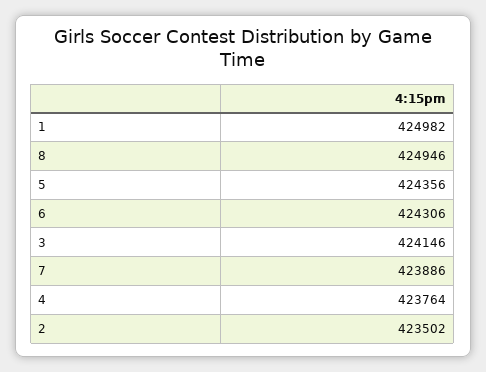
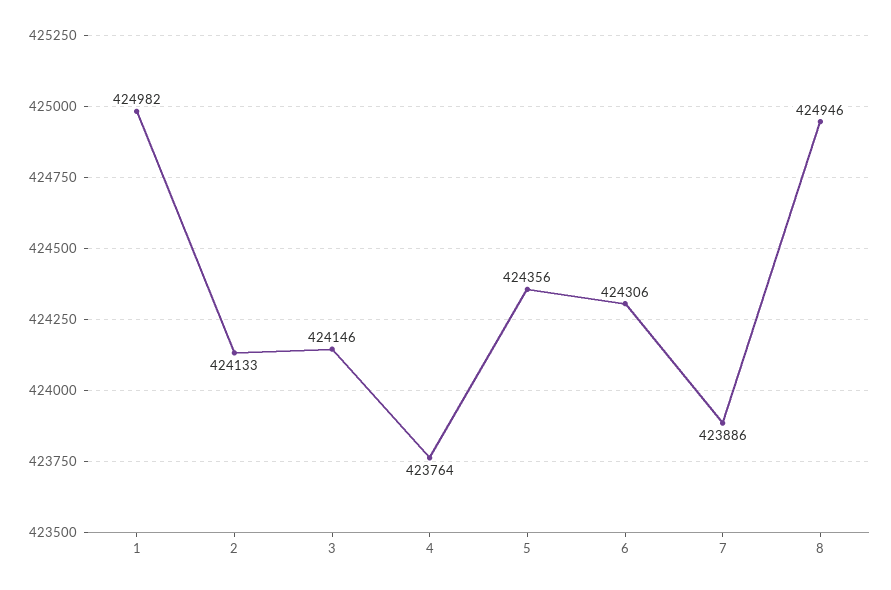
2: 423502 -> 424133

